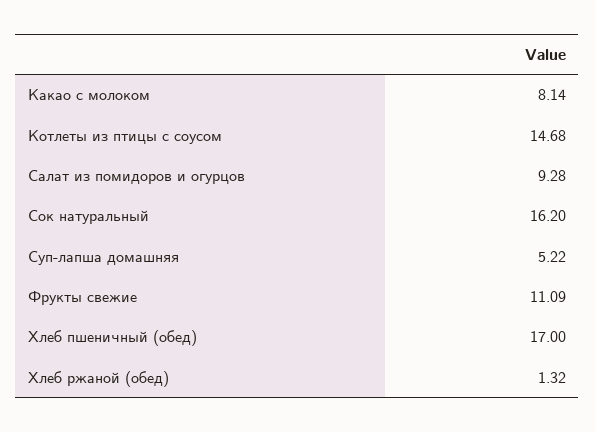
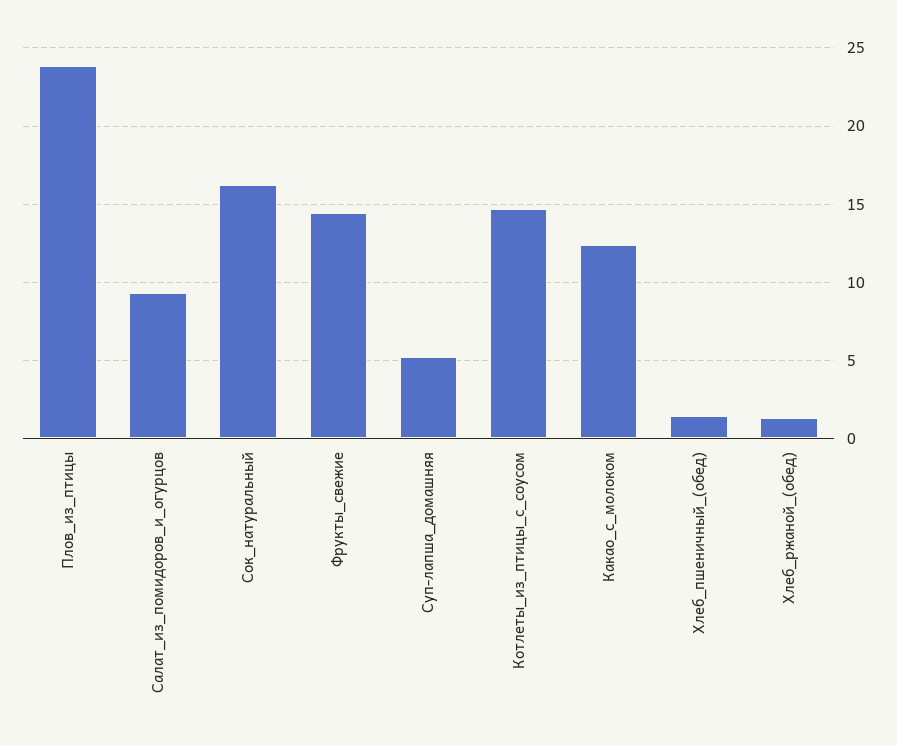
Какао с молоком: 8.14 -> 12.5
Фрукты свежие: 11.09 -> 14.5
Хлеб пшеничный (обед): 17 -> 1.5
Плов_из_птицы: none -> 24

